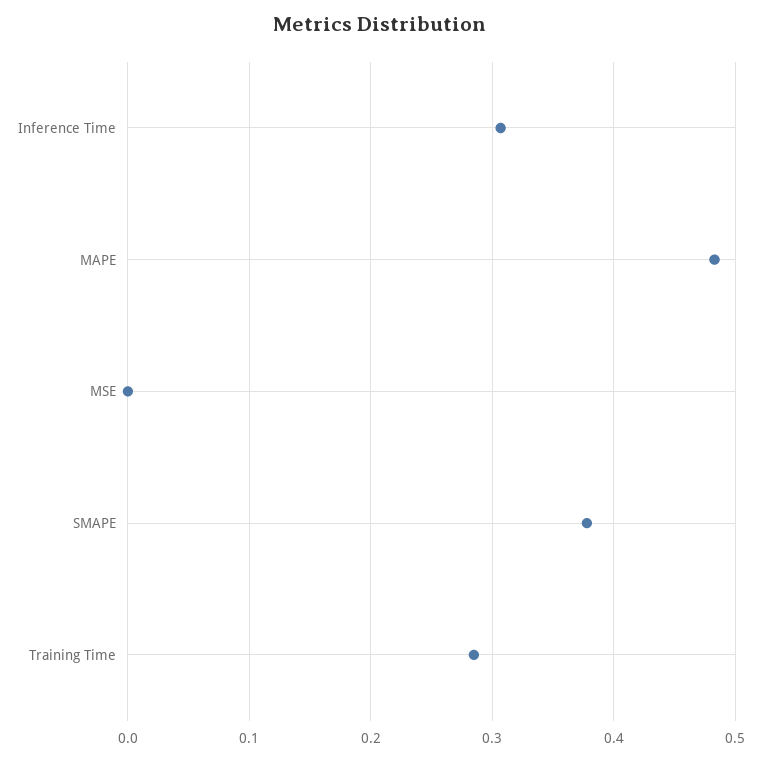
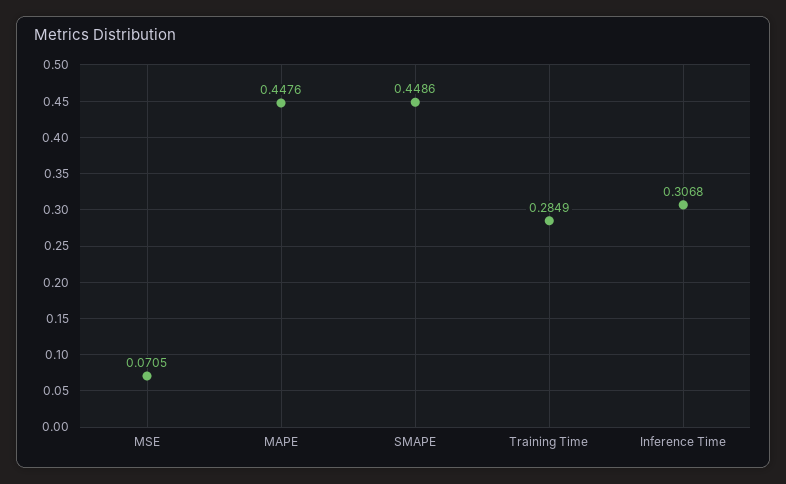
MAPE: 0.48 -> 0.4476
MSE: 0 -> 0.0705
SMAPE: 0.38 -> 0.4486

